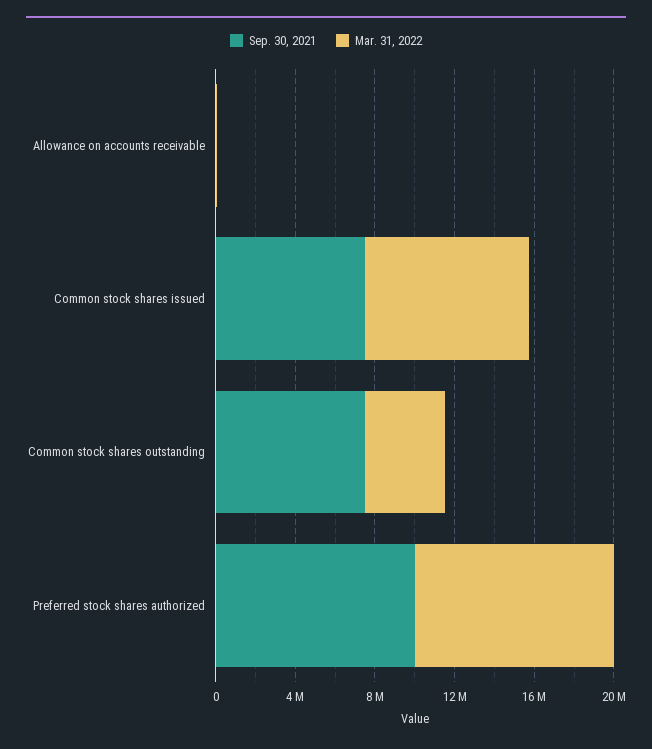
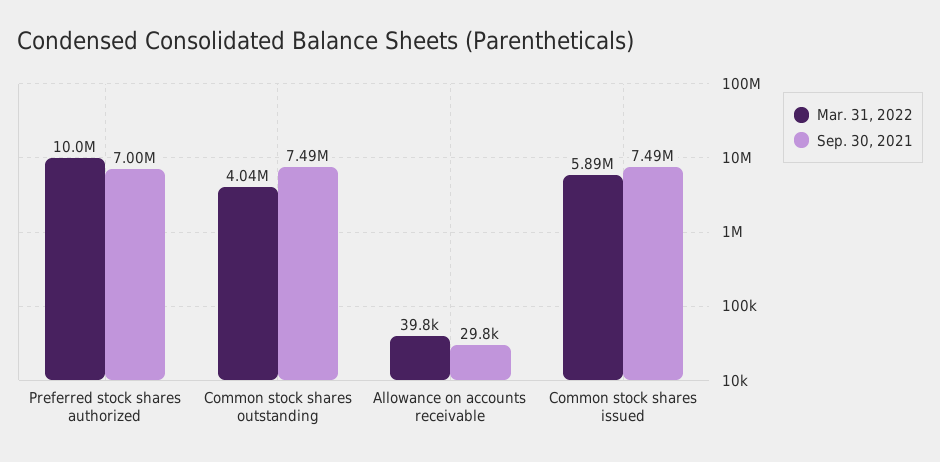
Mar. 31, 2022, Common stock shares issued: 8000000 -> 5890000
Sep. 30, 2021, Preferred stock shares authorized: 10000000 -> 7000000

